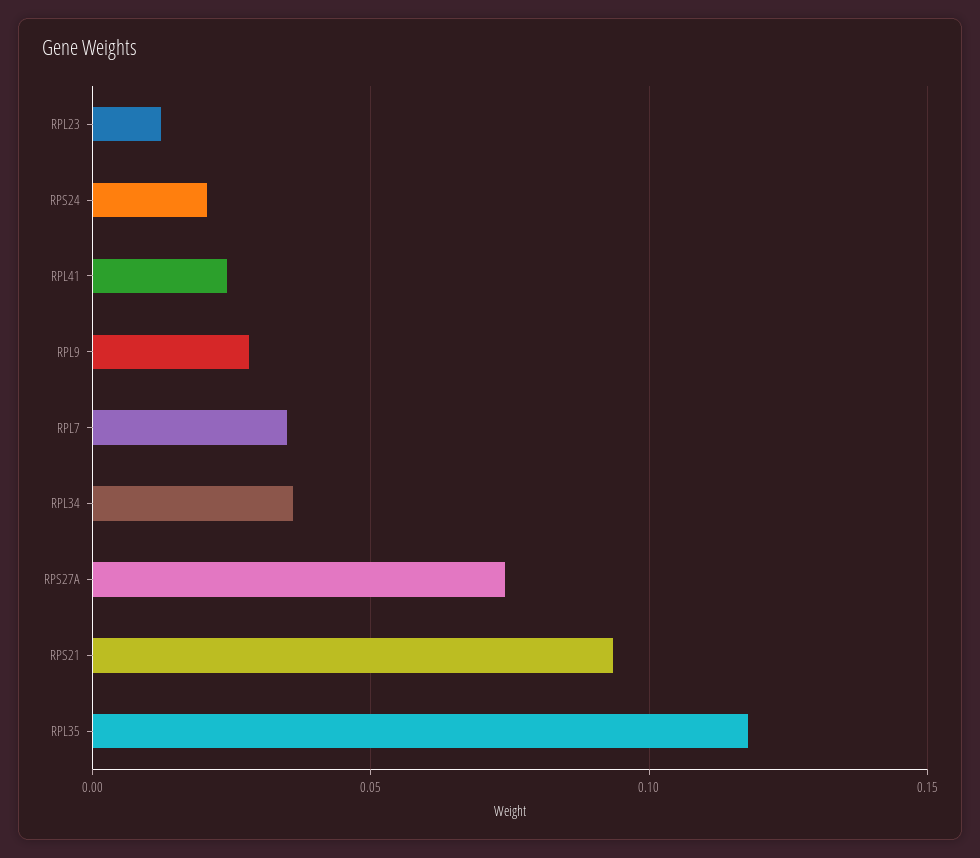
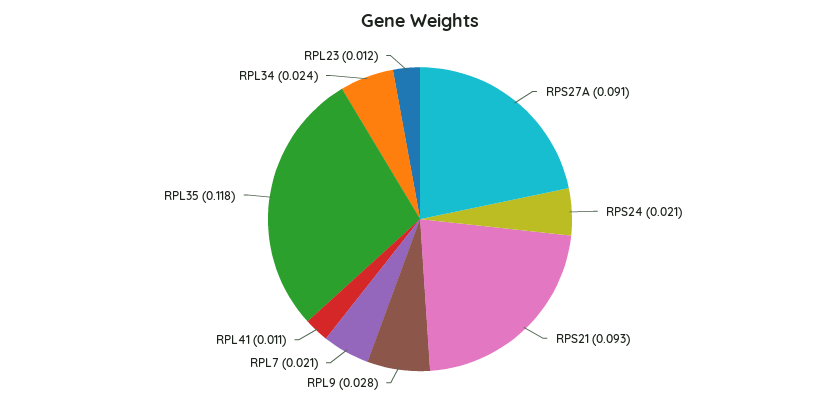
RPL41: 0.025 -> 0.011
RPL7: 0.035 -> 0.021
RPL34: 0.035 -> 0.024
RPS27A: 0.075 -> 0.091

